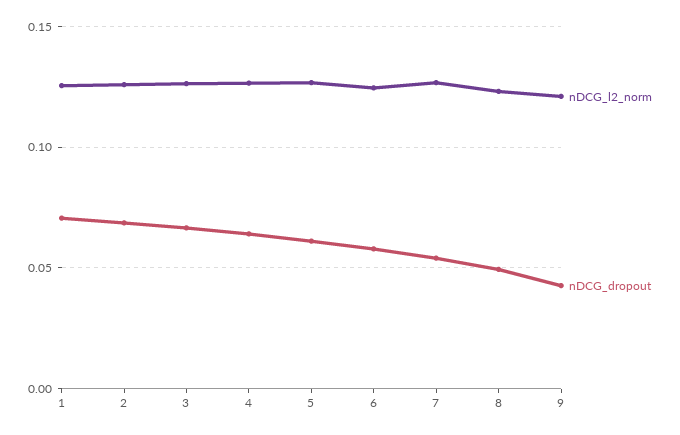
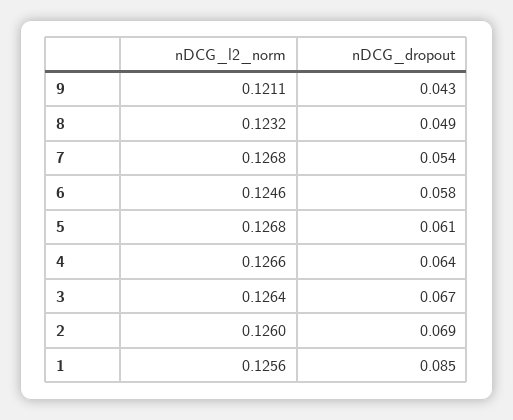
nDCG_dropout, 1: 0.07 -> 0.085

